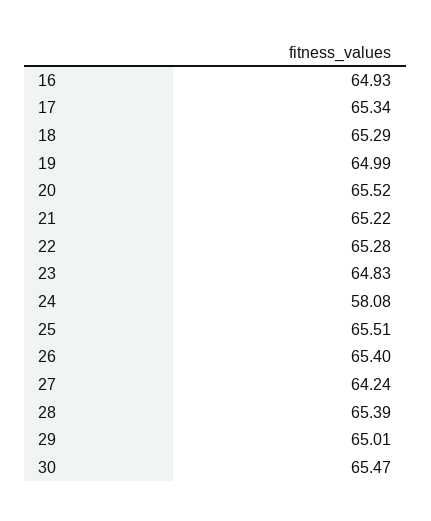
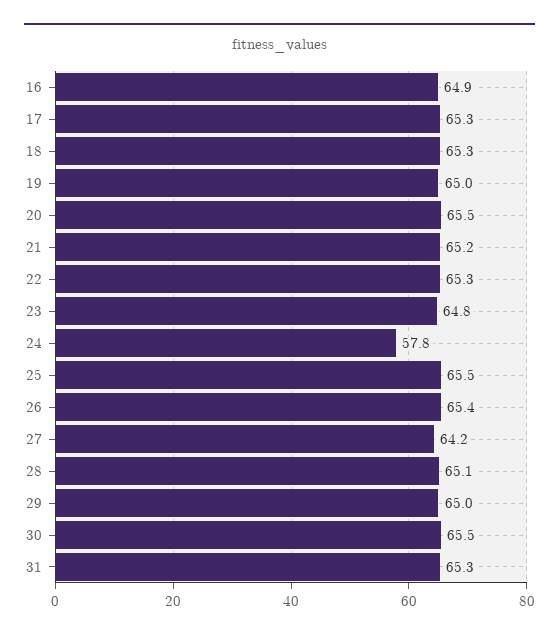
24: 58.08 -> 57.8
28: 65.39 -> 65.1
31: none -> 65.3

